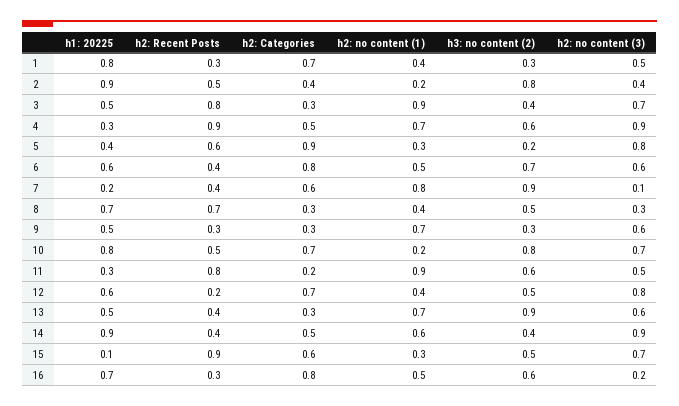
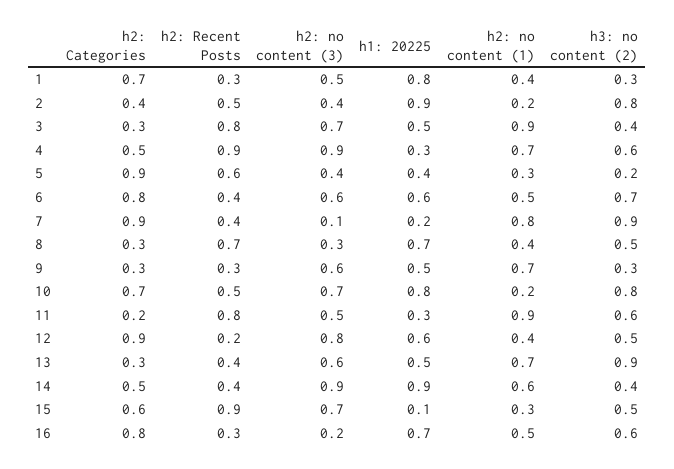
h2: no content (3), 5: 0.8 -> 0.4
h2: Categories, 7: 0.6 -> 0.9
h2: Categories, 12: 0.7 -> 0.9

